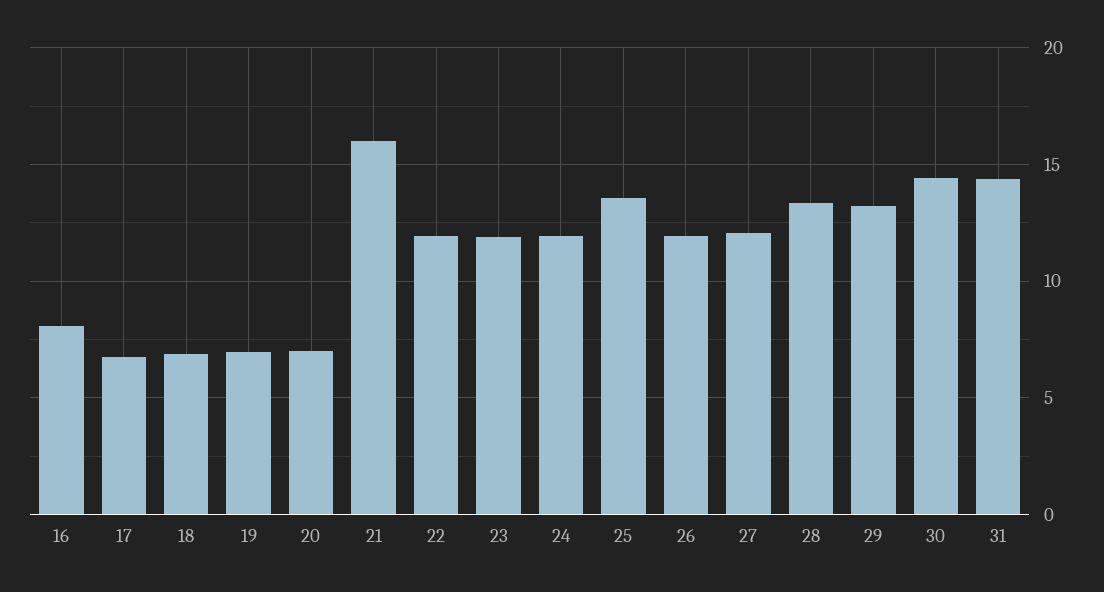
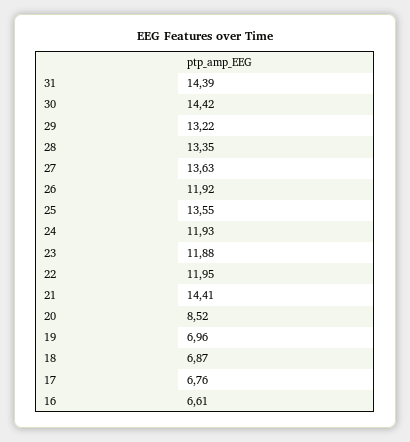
16: 8 -> 6.61
20: 7 -> 8.52
21: 16 -> 14.41
27: 12 -> 13.63

